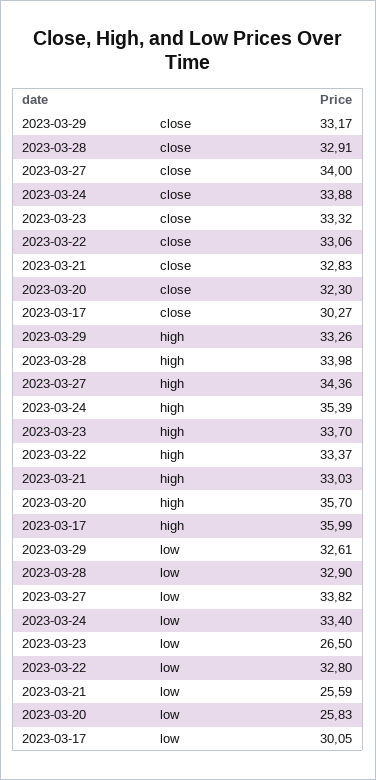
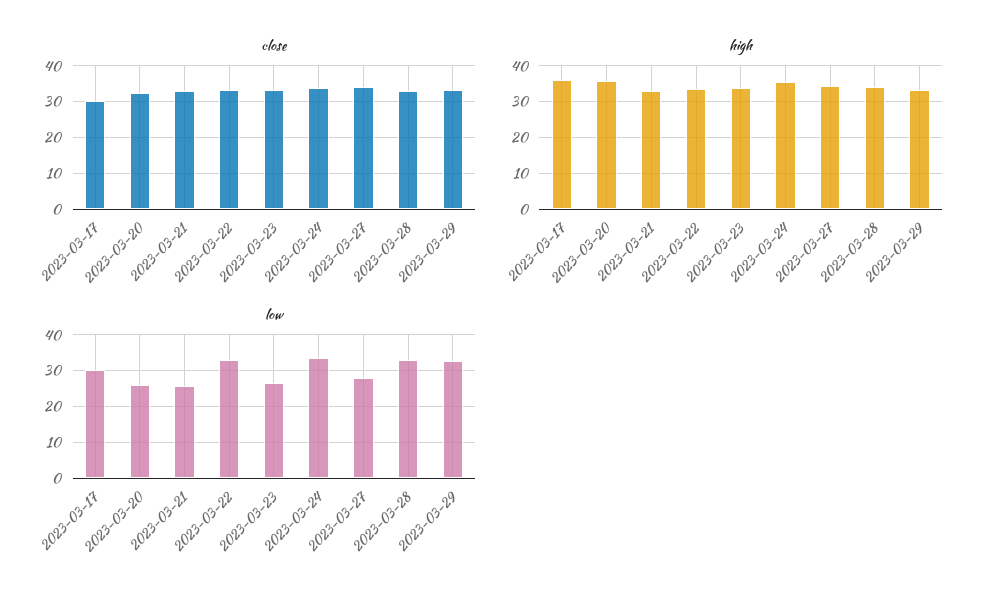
low, 2023-03-27: 33.82 -> 28

